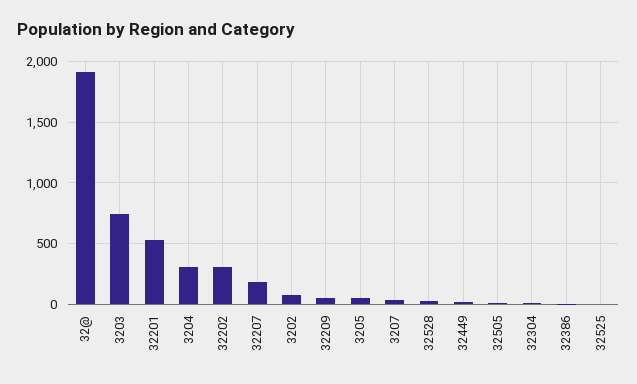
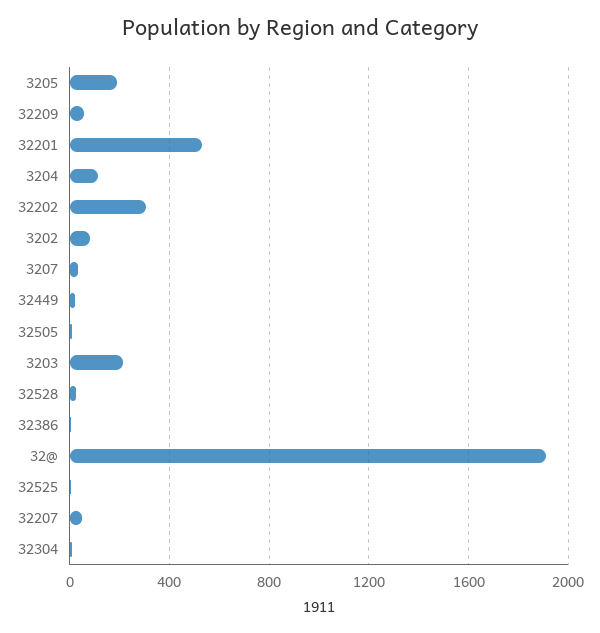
3203: 750 -> 200
3204: 300 -> 100
32207: 200 -> 50
3205: 50 -> 200

